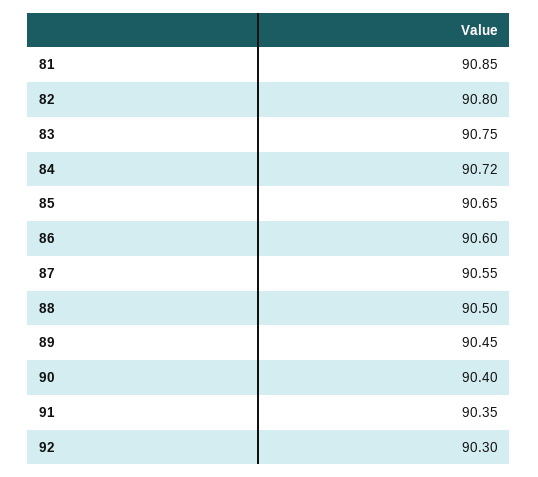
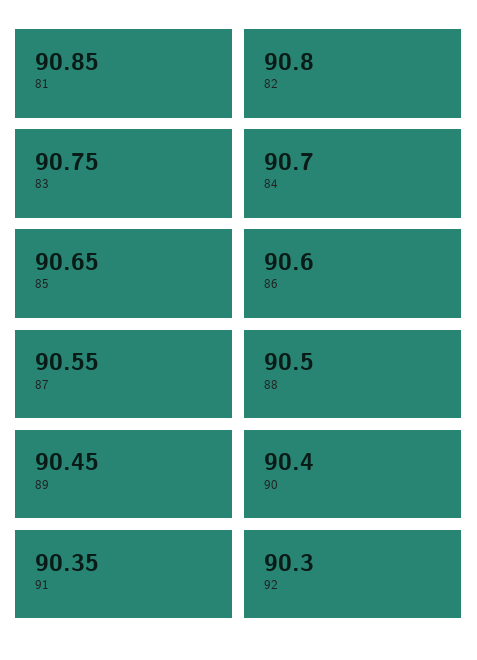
84: 90.72 -> 90.7

